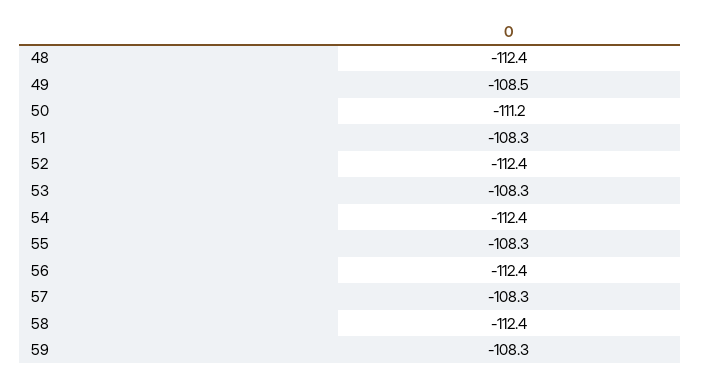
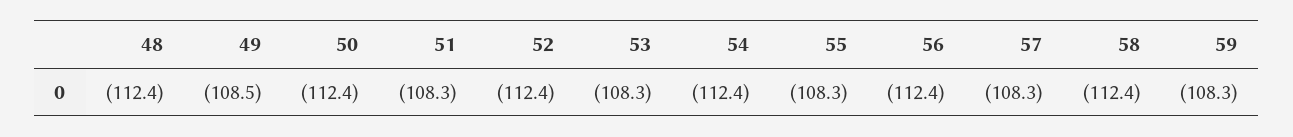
50: -111.2 -> -112.4

